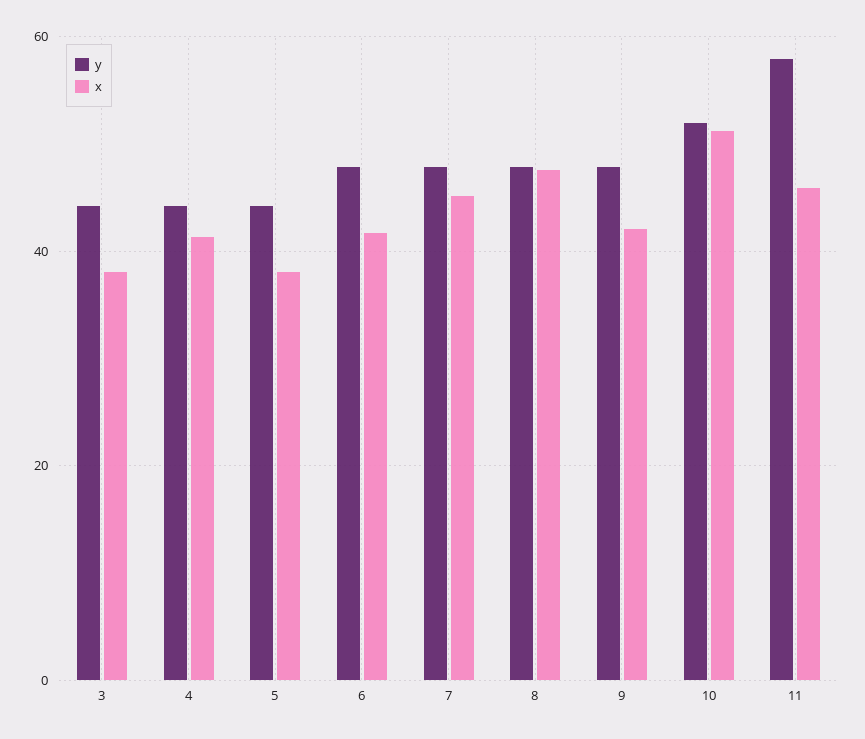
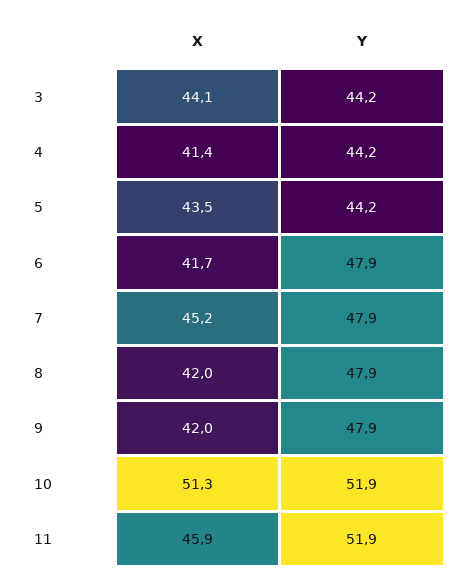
x, 3: 38 -> 44.1
x, 5: 38 -> 43.5
x, 8: 48 -> 42
y, 11: 58 -> 51.9

